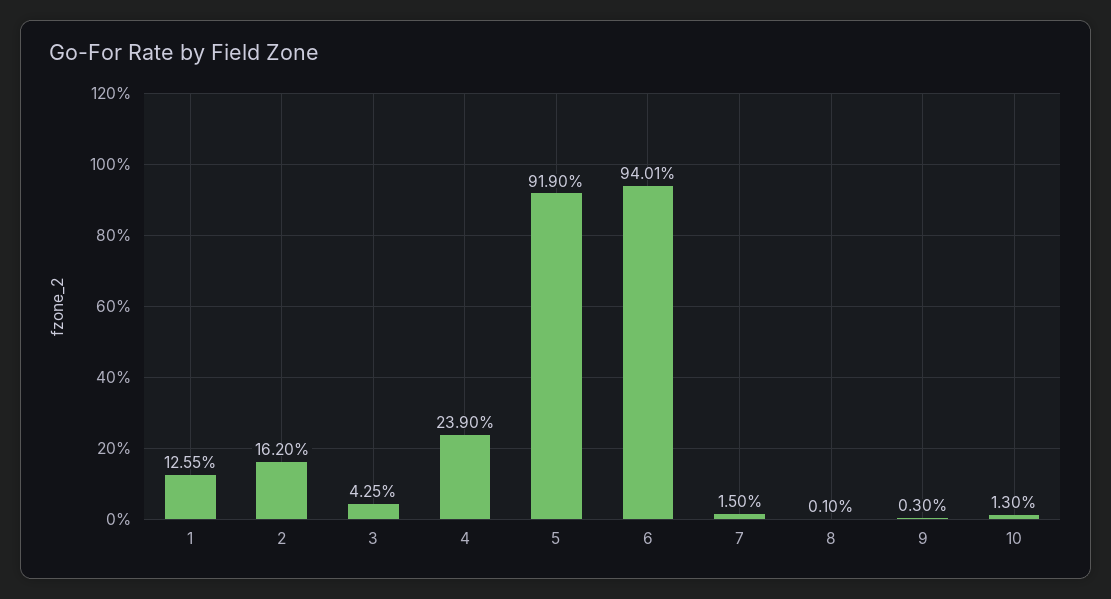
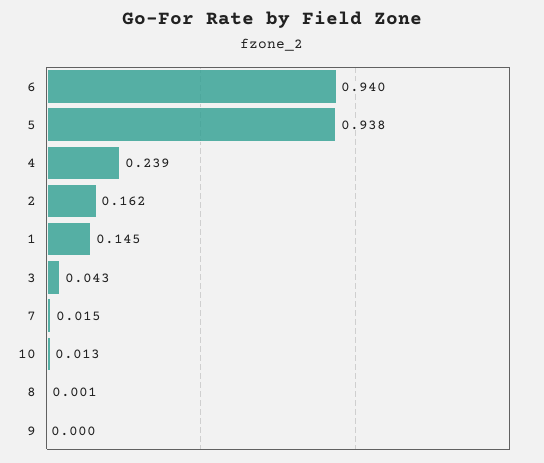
1: 0.1255 -> 0.145
5: 0.919 -> 0.938
9: 0.003 -> 0

